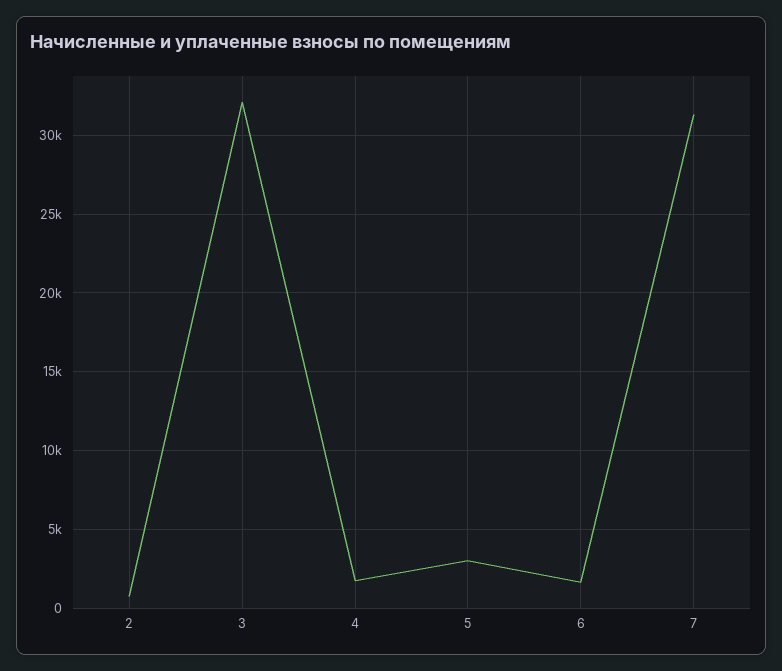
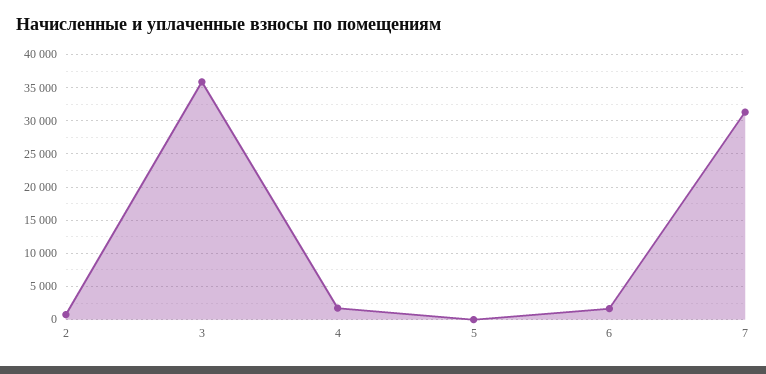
3: 32000 -> 36000
5: 3000 -> 0

